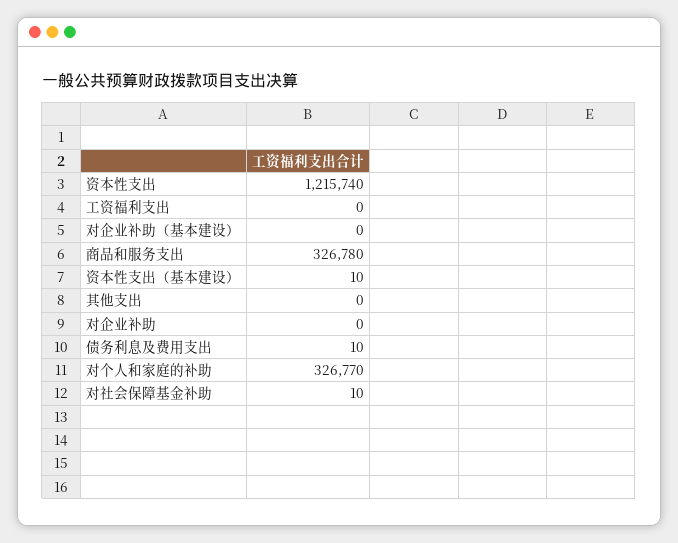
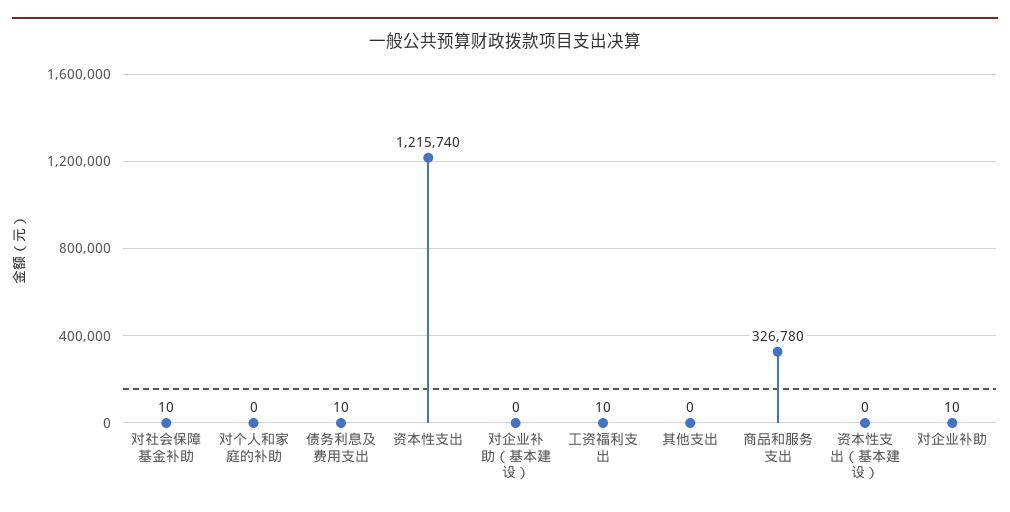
工资福利支出: 0 -> 10
资本性支出（基本建设）: 10 -> 0
对企业补助: 0 -> 10
对个人和家庭的补助: 326770 -> 0

